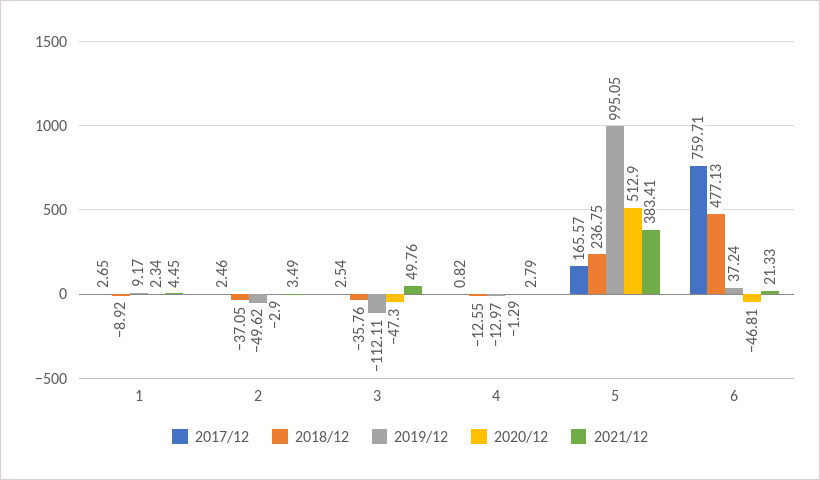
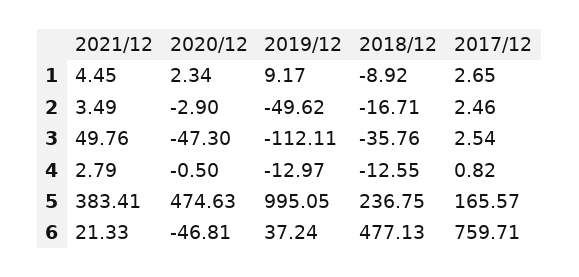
2018/12, 2: -37.05 -> -16.71
2020/12, 4: -1.29 -> -0.5
2020/12, 5: 512.9 -> 474.63

